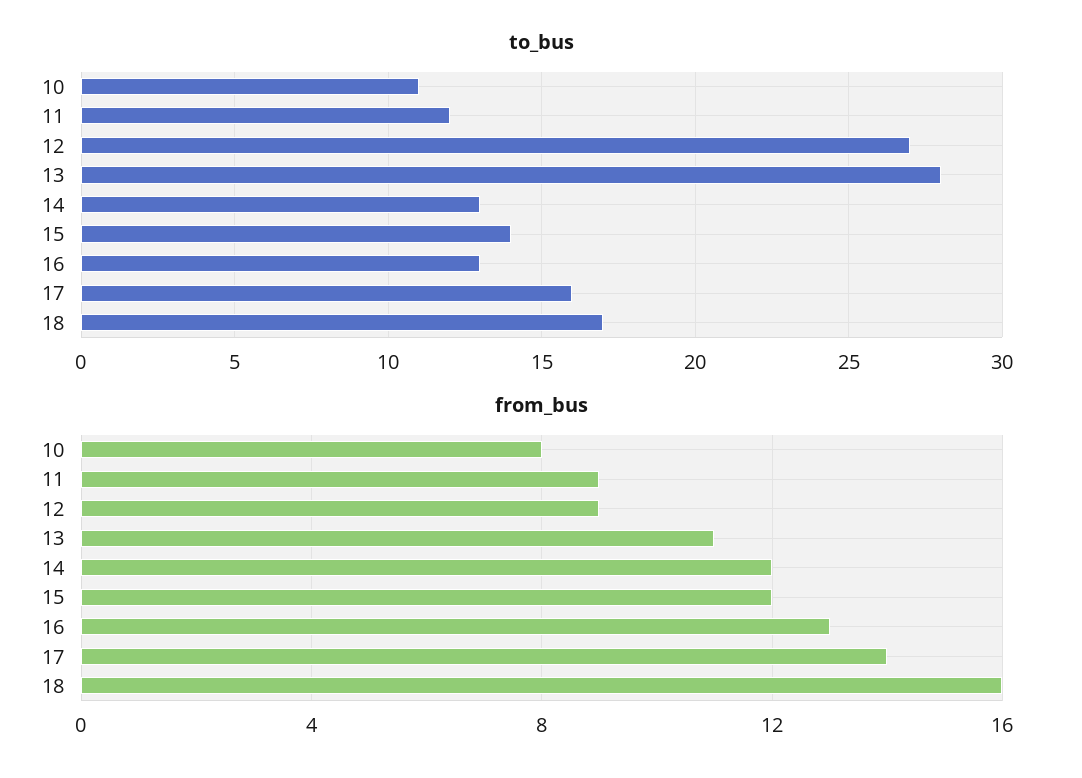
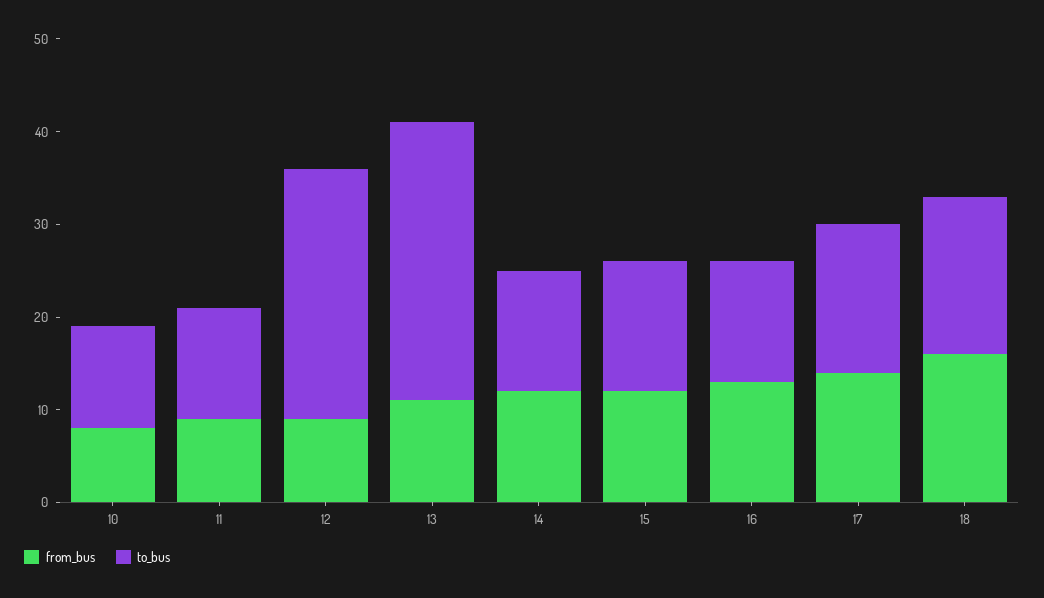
to_bus, 13: 28 -> 30

